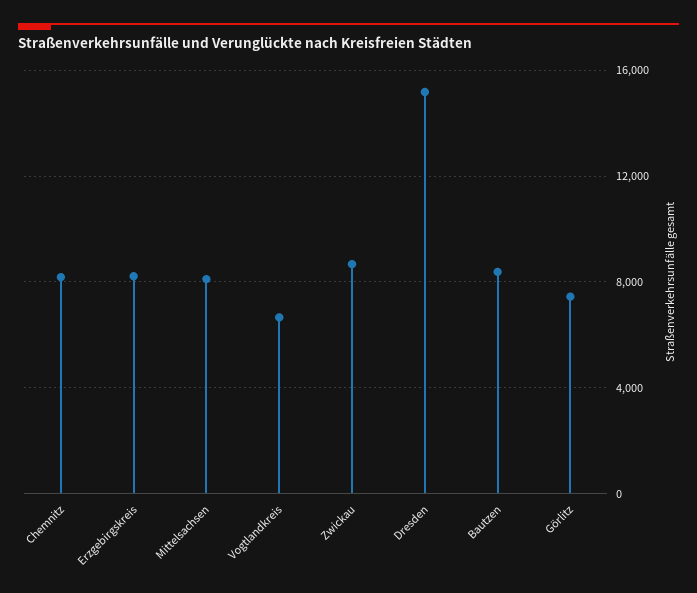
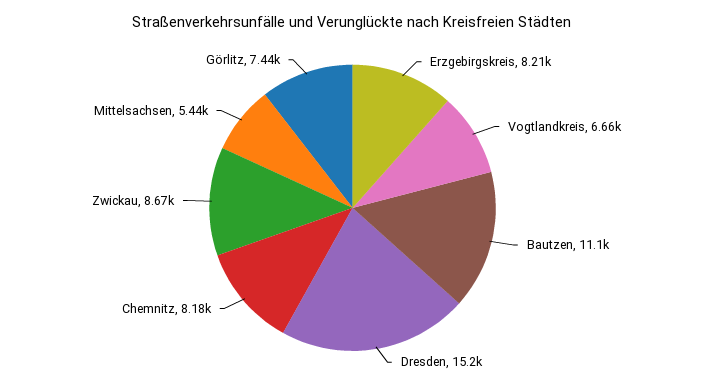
Mittelsachsen: 8000 -> 5440
Bautzen: 8500 -> 11100

